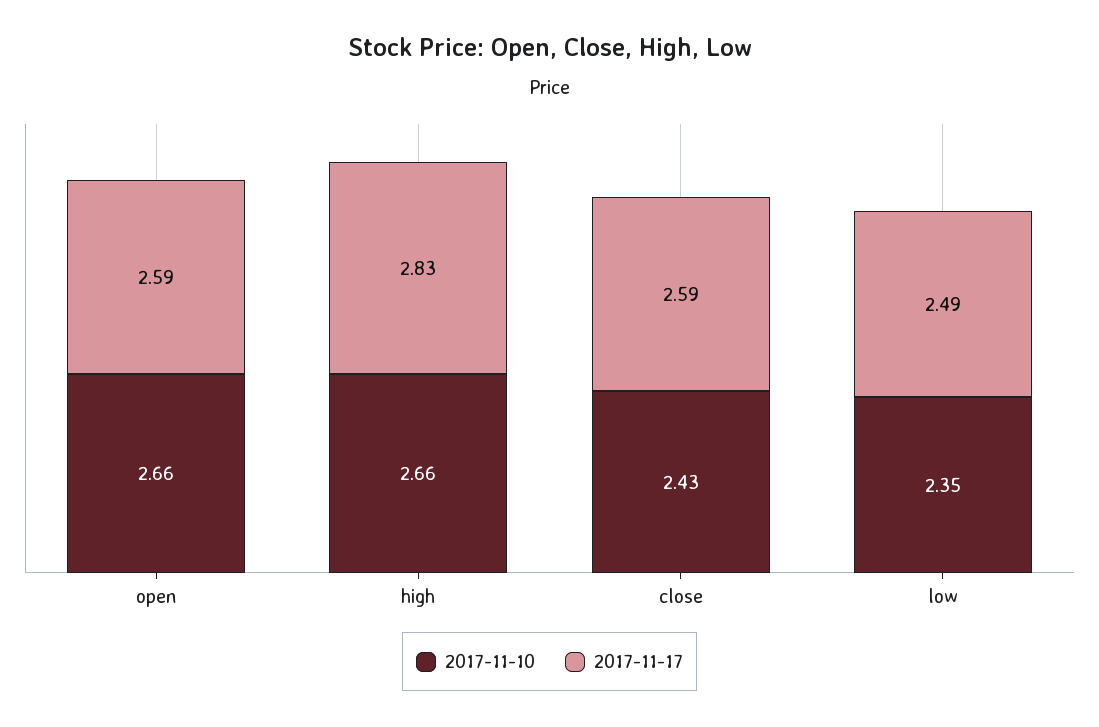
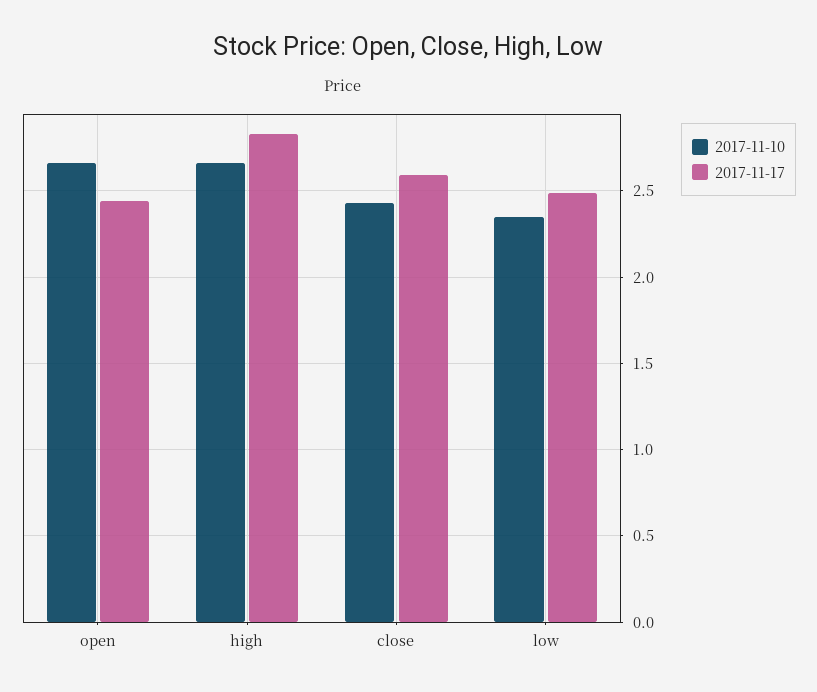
2017-11-17, open: 2.59 -> 2.45

